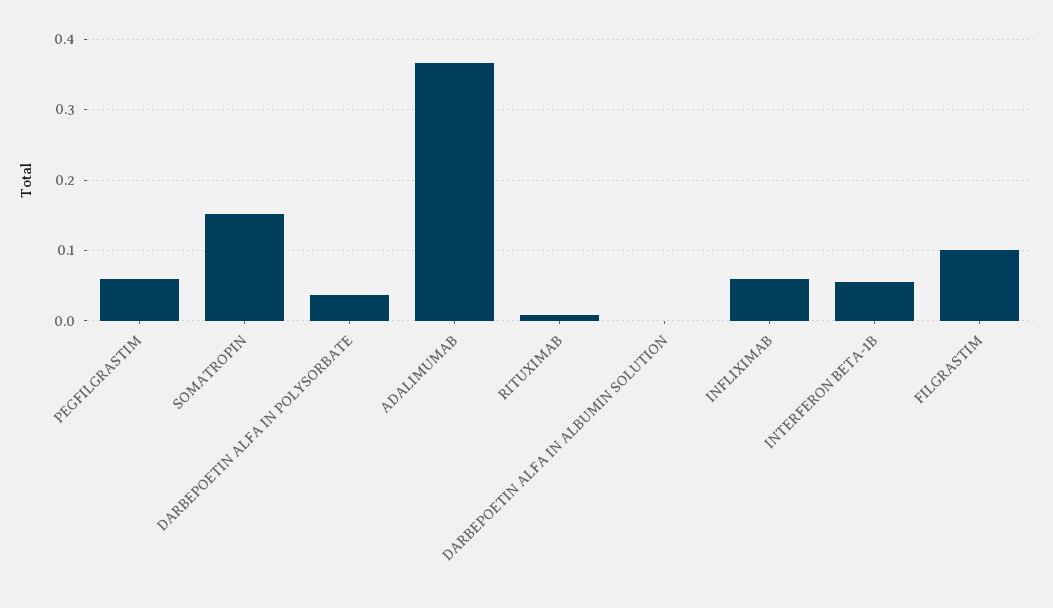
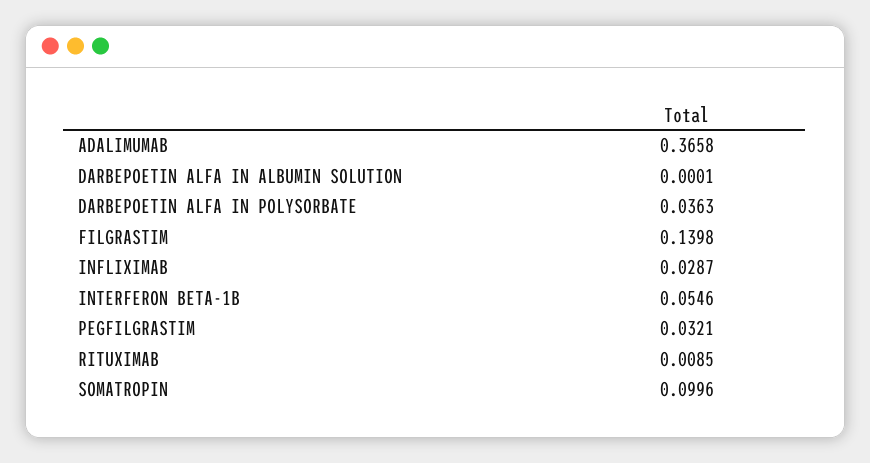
PEGFILGRASTIM: 0.06 -> 0.0321
SOMATROPIN: 0.15 -> 0.0996
INFLIXIMAB: 0.06 -> 0.0287
FILGRASTIM: 0.1 -> 0.1398

